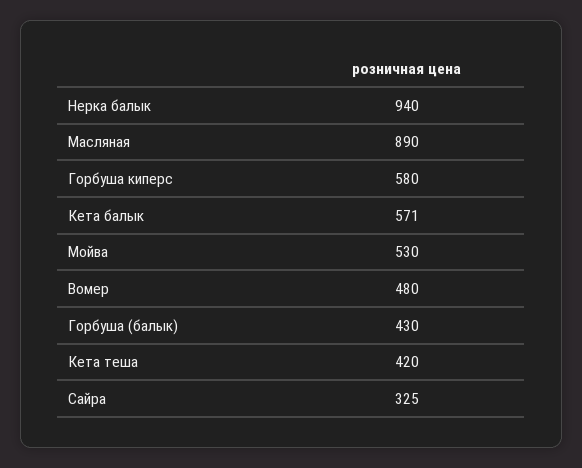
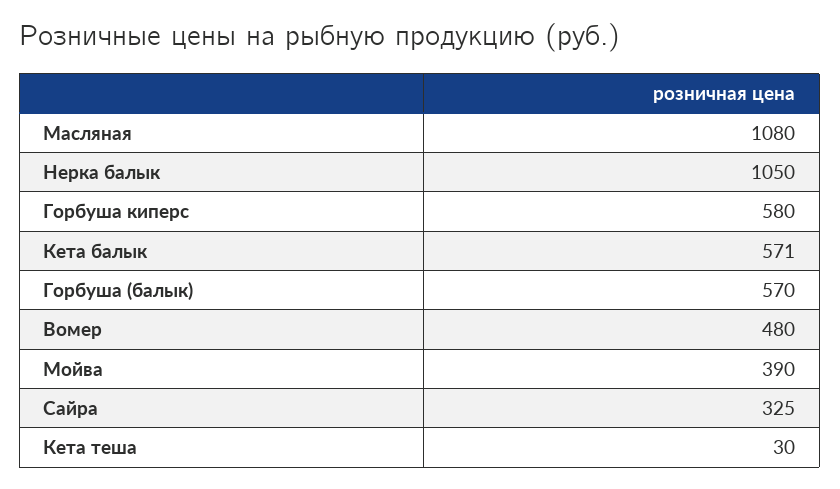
Нерка балык: 940 -> 1050
Масляная: 890 -> 1080
Мойва: 530 -> 390
Горбуша (балык): 430 -> 570
Кета теша: 420 -> 30

